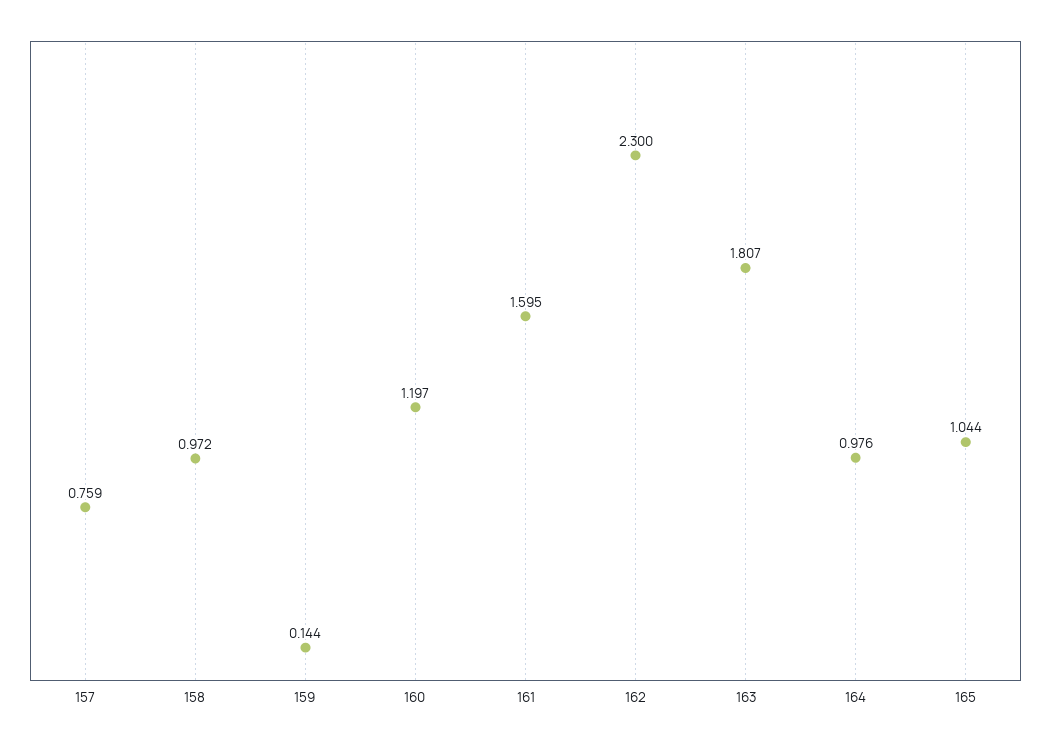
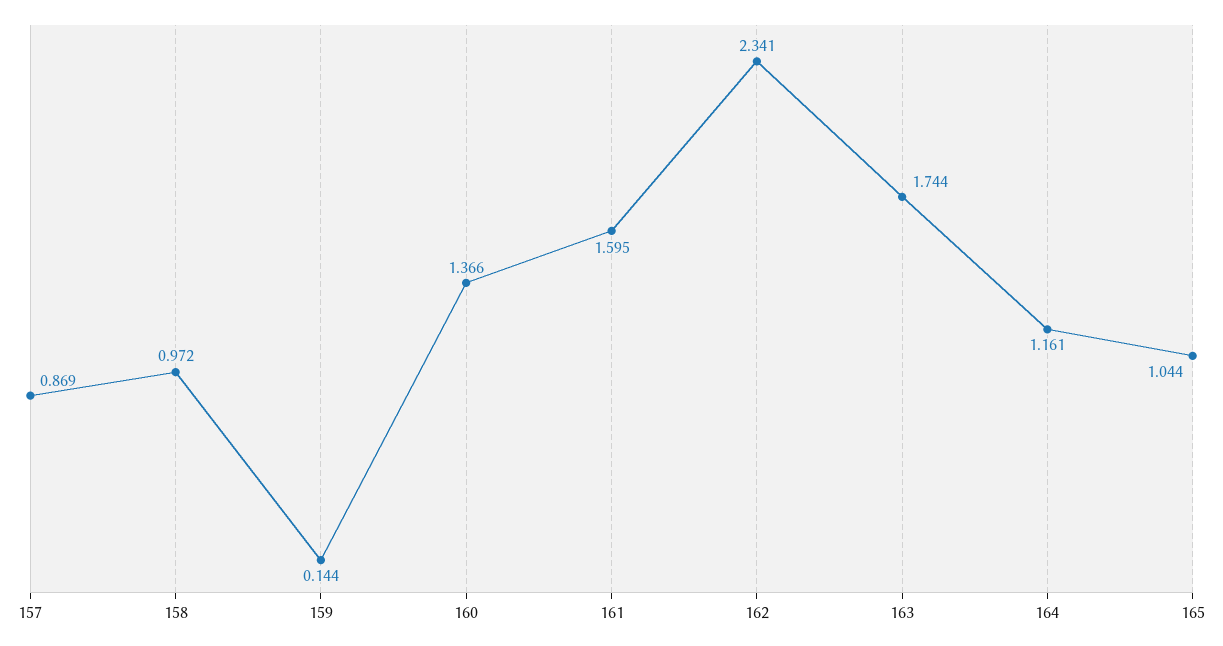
157: 0.759 -> 0.869
160: 1.197 -> 1.366
162: 2.3 -> 2.341
163: 1.807 -> 1.744
164: 0.976 -> 1.161

